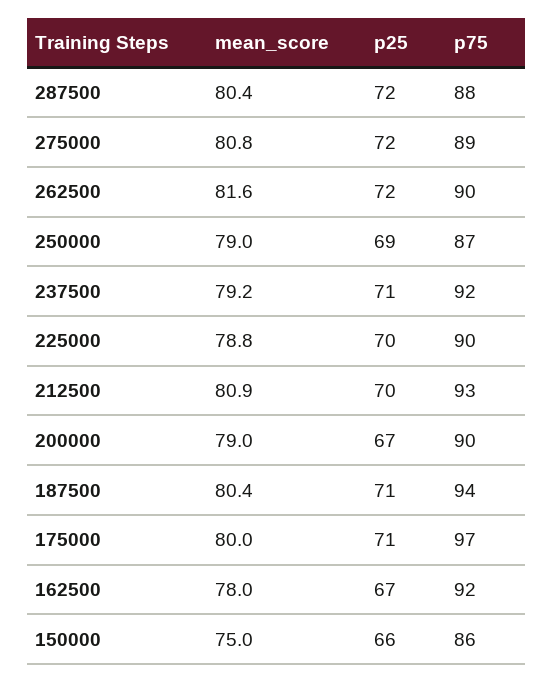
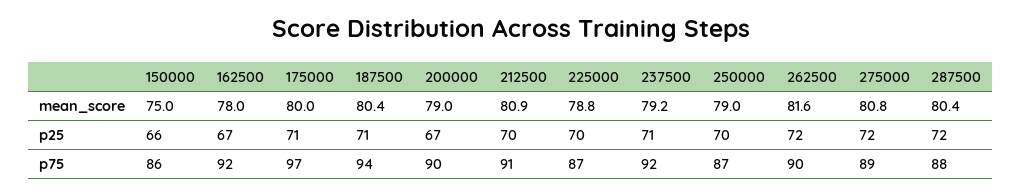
p25, 250000: 69 -> 70
p75, 225000: 90 -> 87
p75, 212500: 93 -> 91

